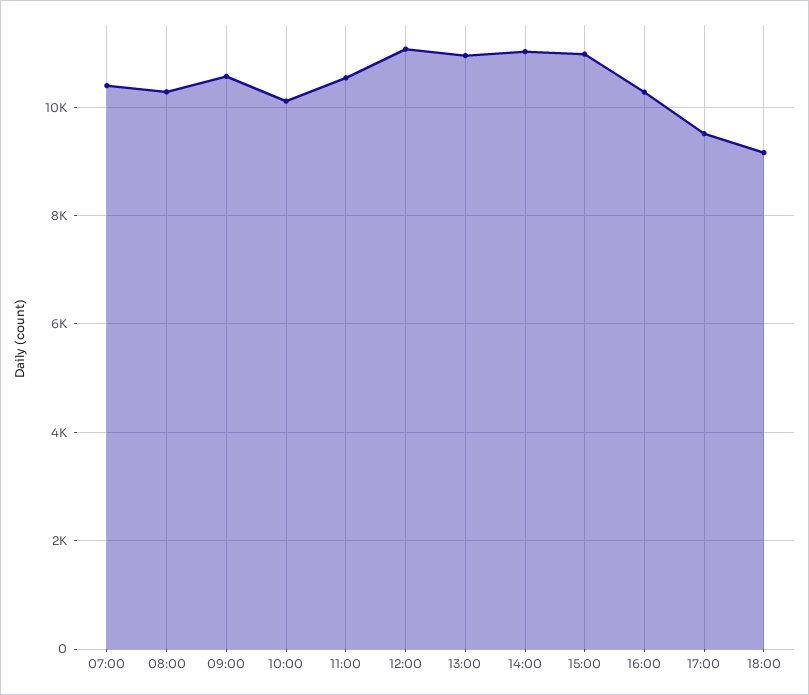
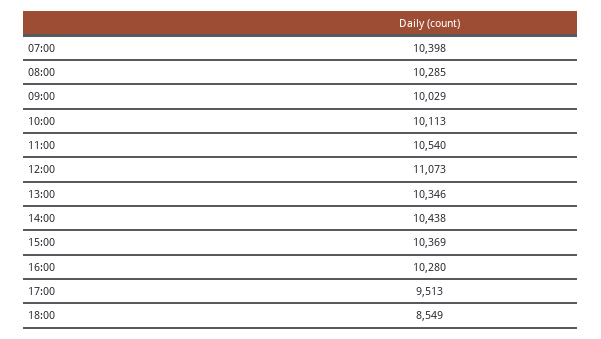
09:00: 10600 -> 10029
13:00: 11000 -> 10346
14:00: 11000 -> 10438
15:00: 11000 -> 10369
18:00: 9200 -> 8549

